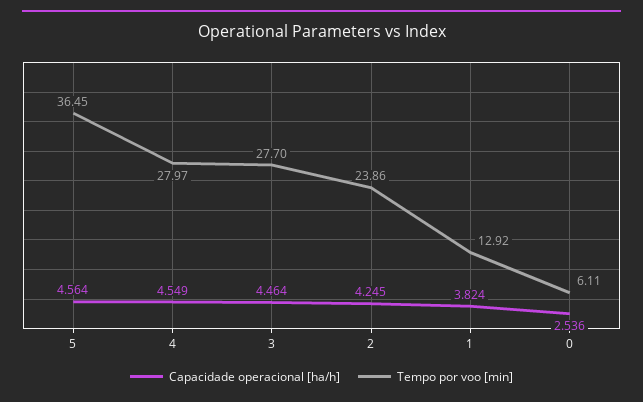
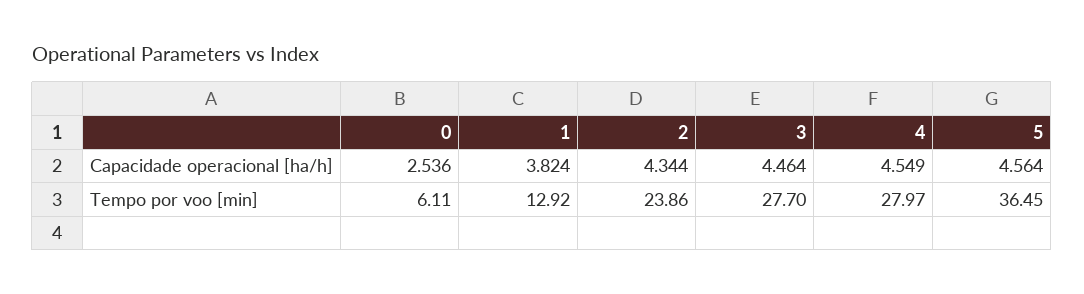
Capacidade operacional [ha/h], 2: 4.245 -> 4.344

